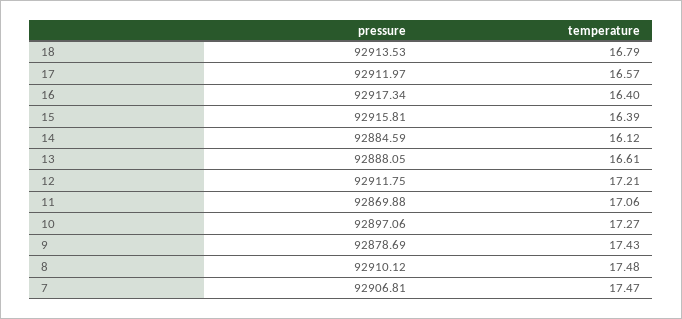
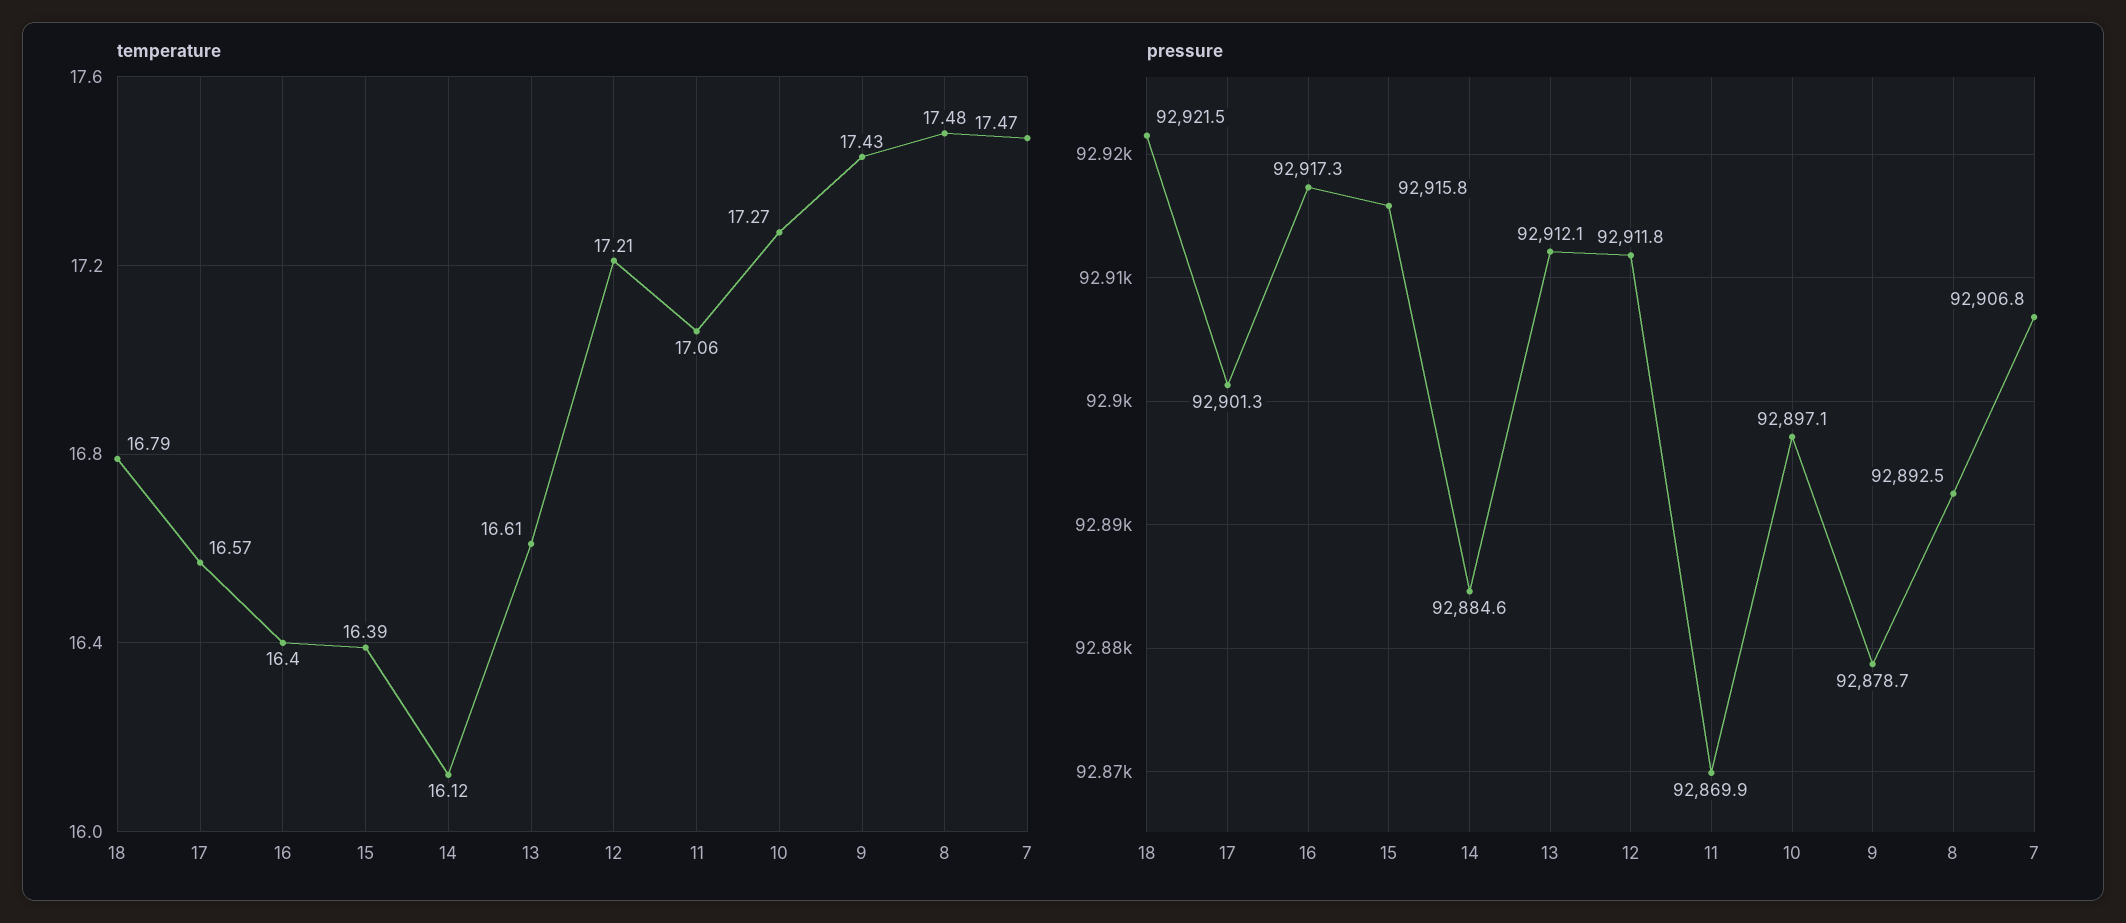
pressure, 18: 92913.53 -> 92921.5
pressure, 17: 92911.97 -> 92901.3
pressure, 13: 92888.05 -> 92912.1
pressure, 8: 92910.12 -> 92892.5

